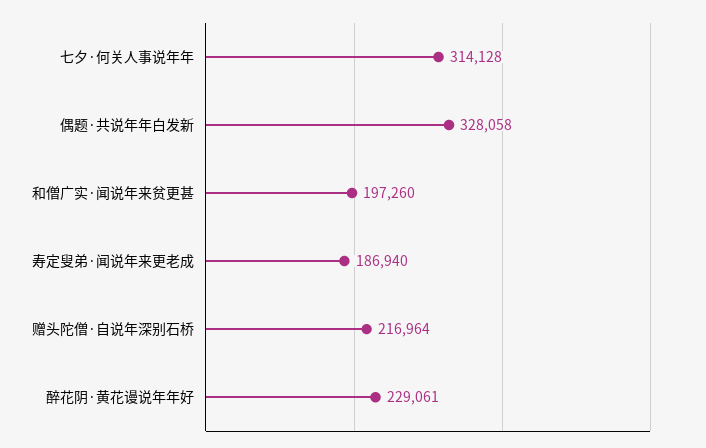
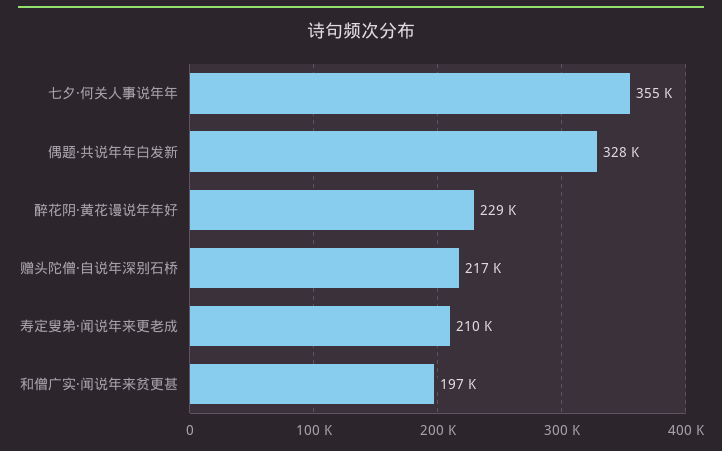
七夕·何关人事说年年: 314128 -> 355000
寿定叟弟·闻说年来更老成: 186940 -> 210000

